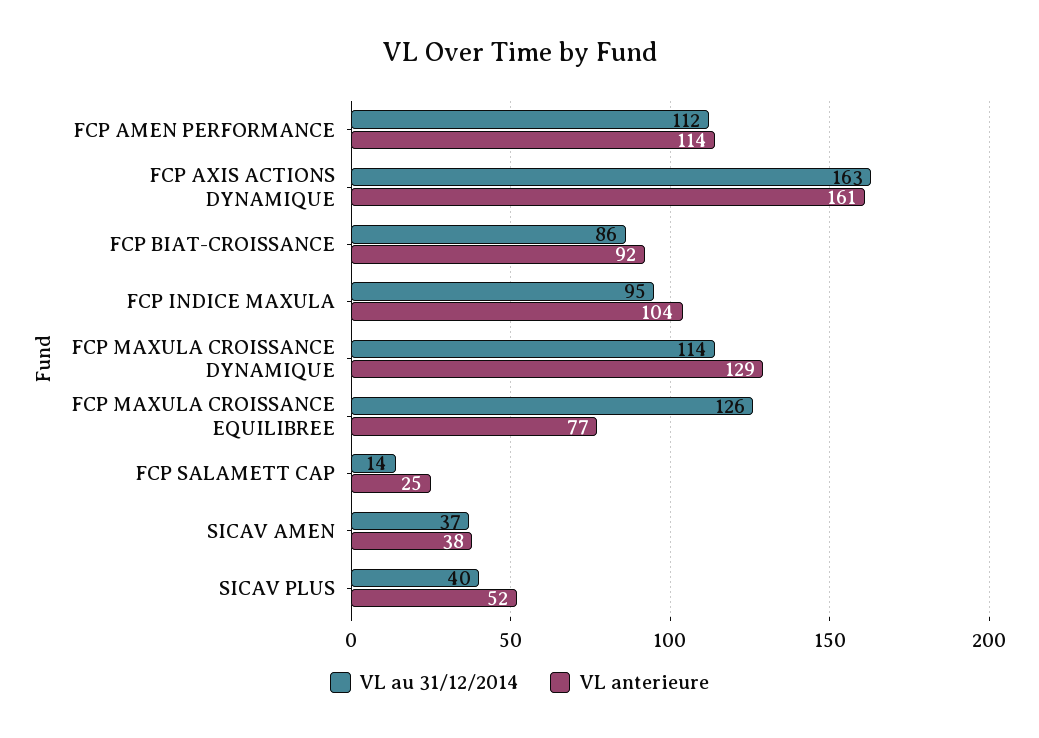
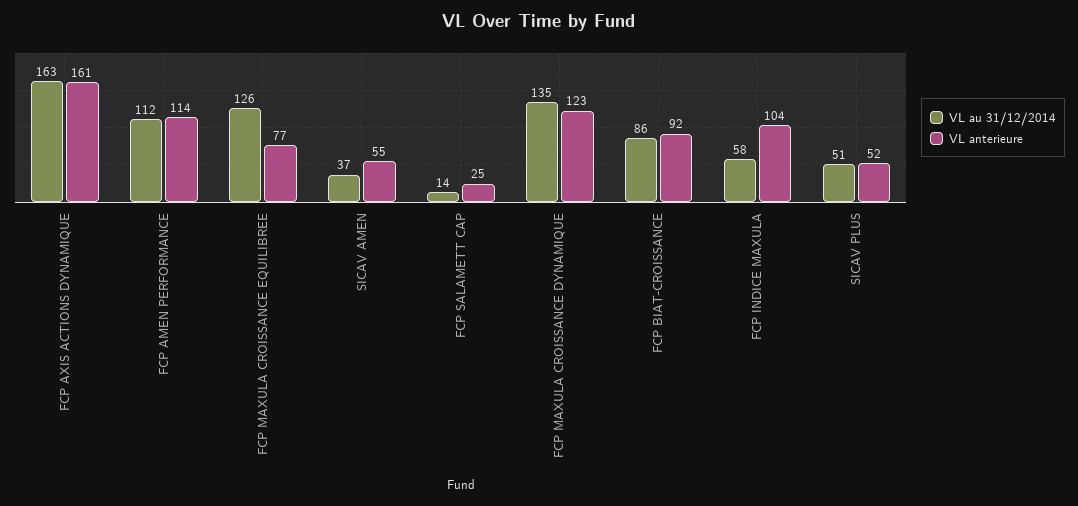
VL au 31/12/2014, FCP INDICE MAXULA: 95 -> 58
VL au 31/12/2014, FCP MAXULA CROISSANCE DYNAMIQUE: 114 -> 135
VL anterieure, FCP MAXULA CROISSANCE DYNAMIQUE: 129 -> 123
VL anterieure, SICAV AMEN: 38 -> 55
VL au 31/12/2014, SICAV PLUS: 40 -> 51

